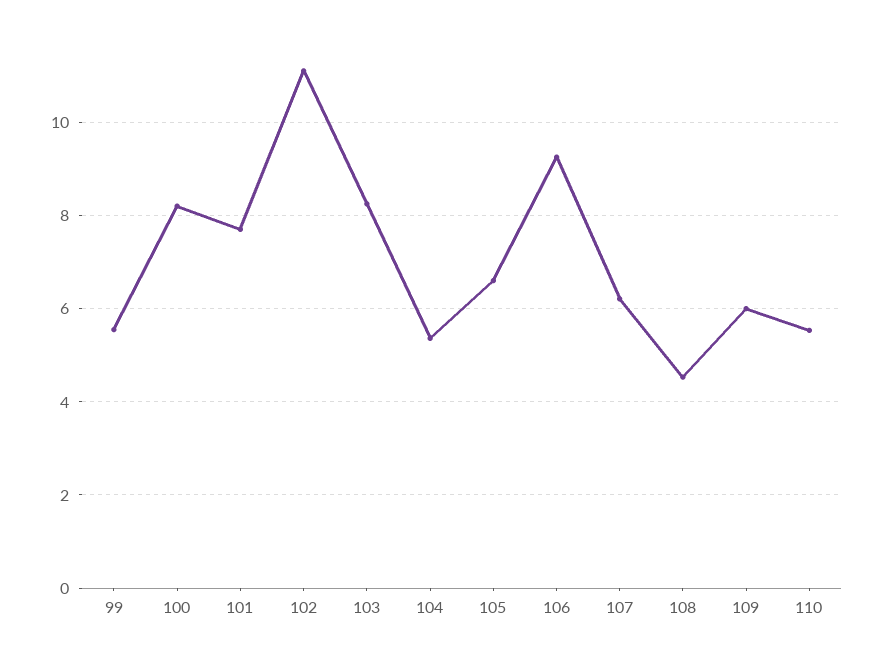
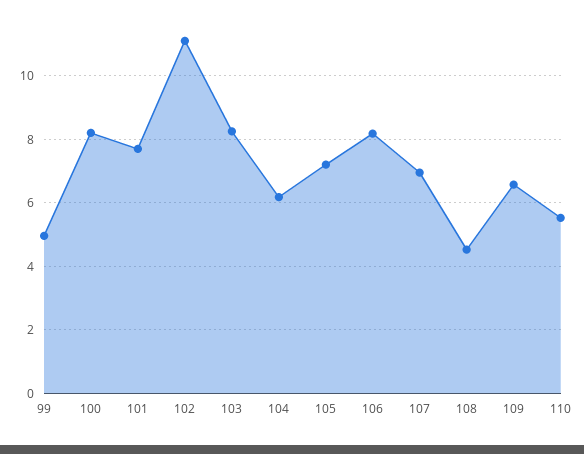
99: 5.6 -> 5
104: 5.4 -> 6.2
105: 6.6 -> 7.2
106: 9.2 -> 8.2
107: 6.2 -> 7
109: 6 -> 6.6

